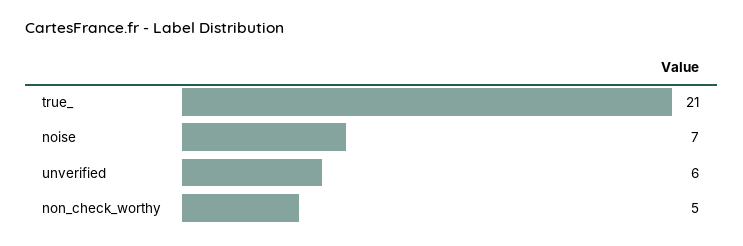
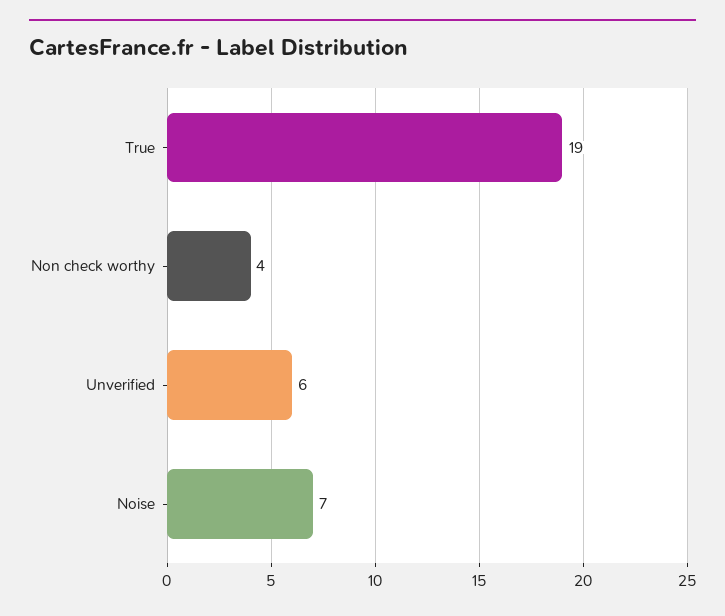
true_: 21 -> 19
non_check_worthy: 5 -> 4

